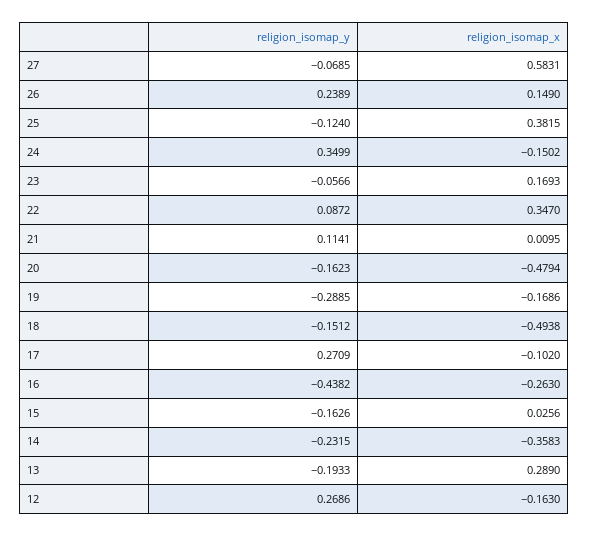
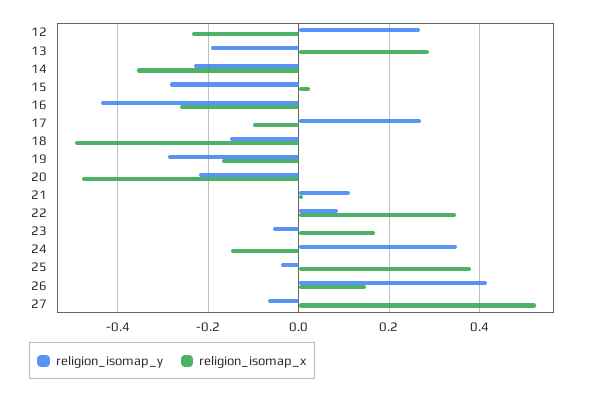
religion_isomap_x, 27: 0.5831 -> 0.52
religion_isomap_y, 26: 0.2389 -> 0.42
religion_isomap_y, 25: -0.124 -> -0.04
religion_isomap_y, 20: -0.1623 -> -0.22
religion_isomap_y, 15: -0.1626 -> -0.28
religion_isomap_x, 12: -0.163 -> -0.24

